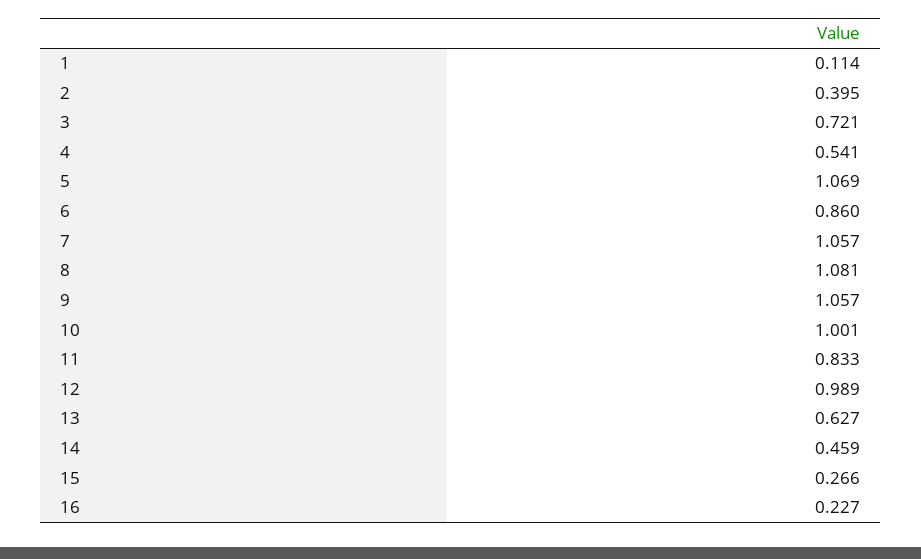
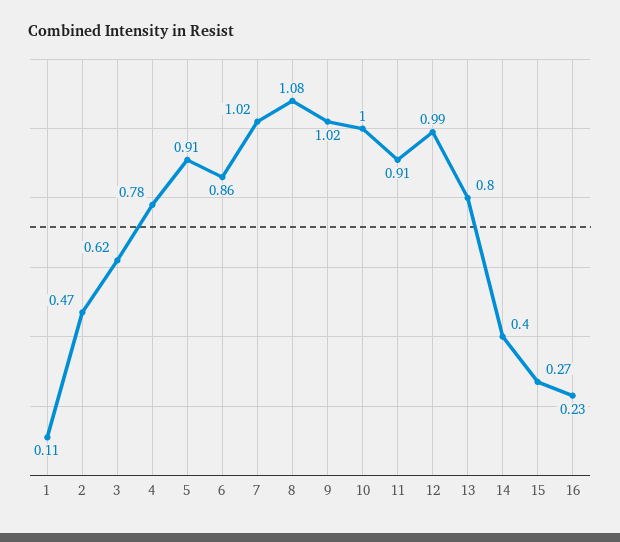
2: 0.395 -> 0.47
3: 0.721 -> 0.62
4: 0.541 -> 0.78
5: 1.069 -> 0.91
7: 1.057 -> 1.02
9: 1.057 -> 1.02
11: 0.833 -> 0.91
13: 0.627 -> 0.8
14: 0.459 -> 0.4

